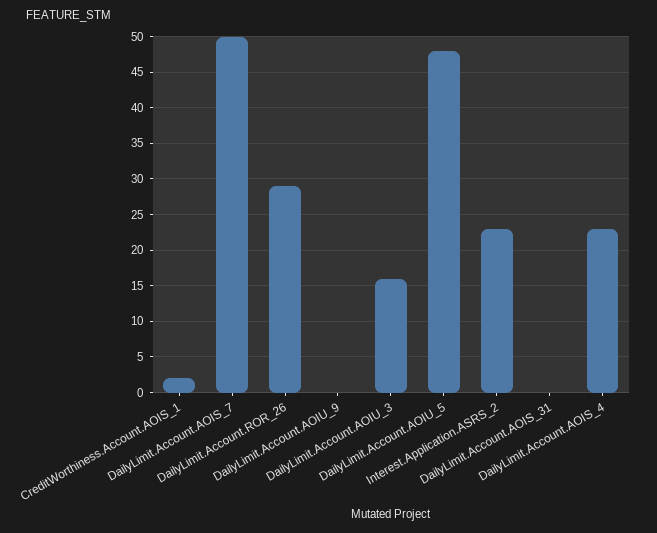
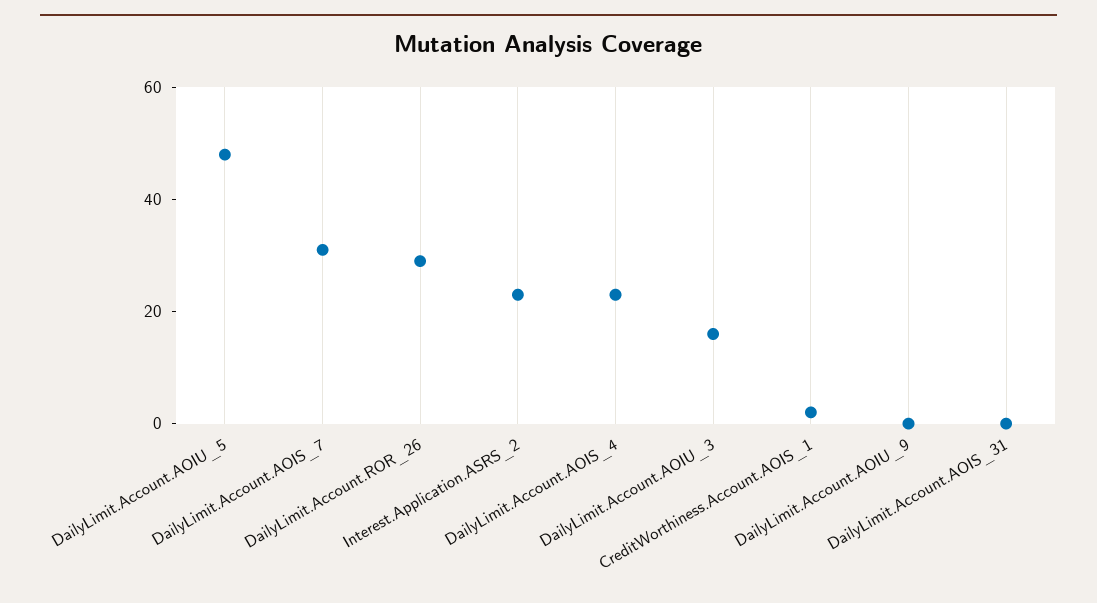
DailyLimit.Account.AOIS_7: 50 -> 30

